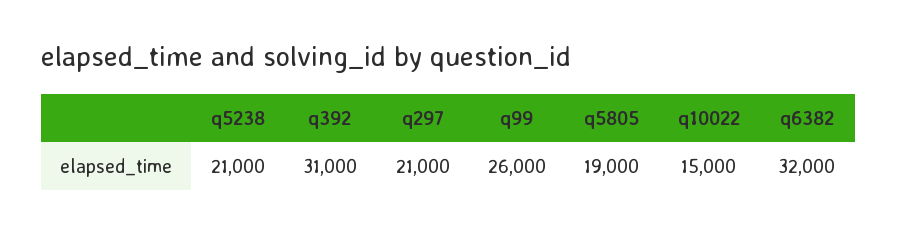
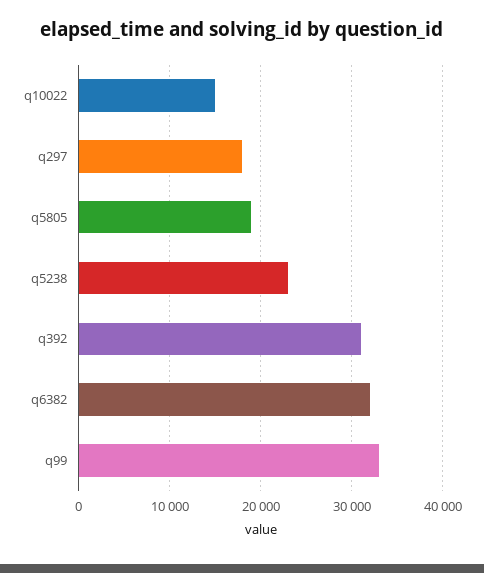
q5238: 21000 -> 23000
q297: 21000 -> 18000
q99: 26000 -> 33000

